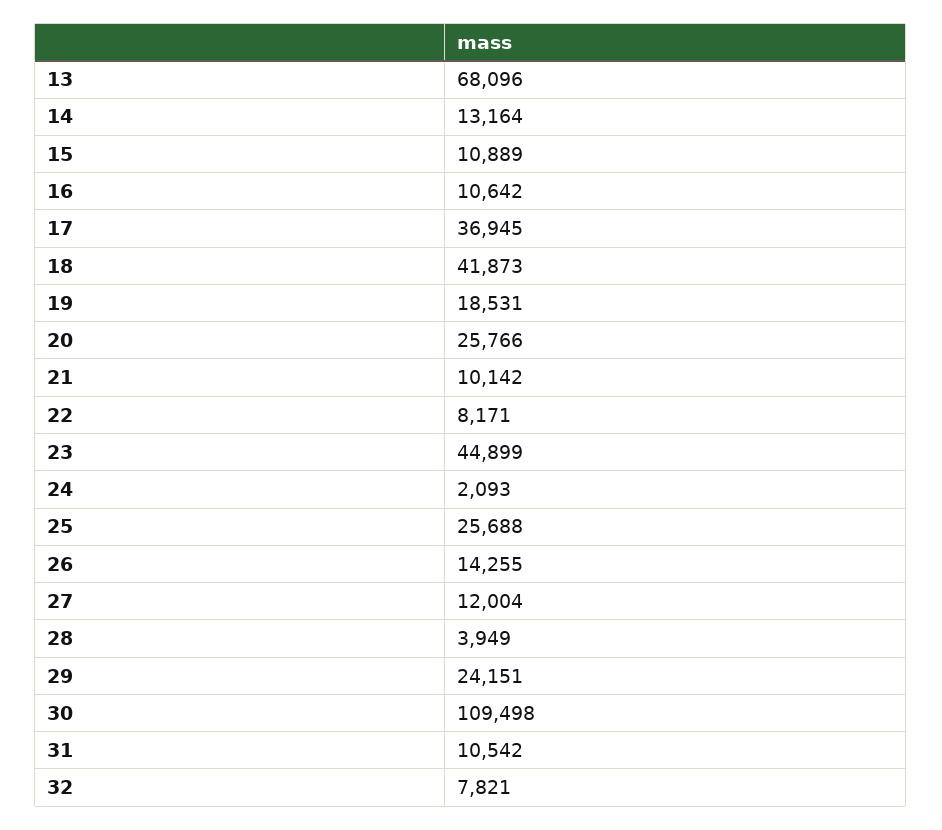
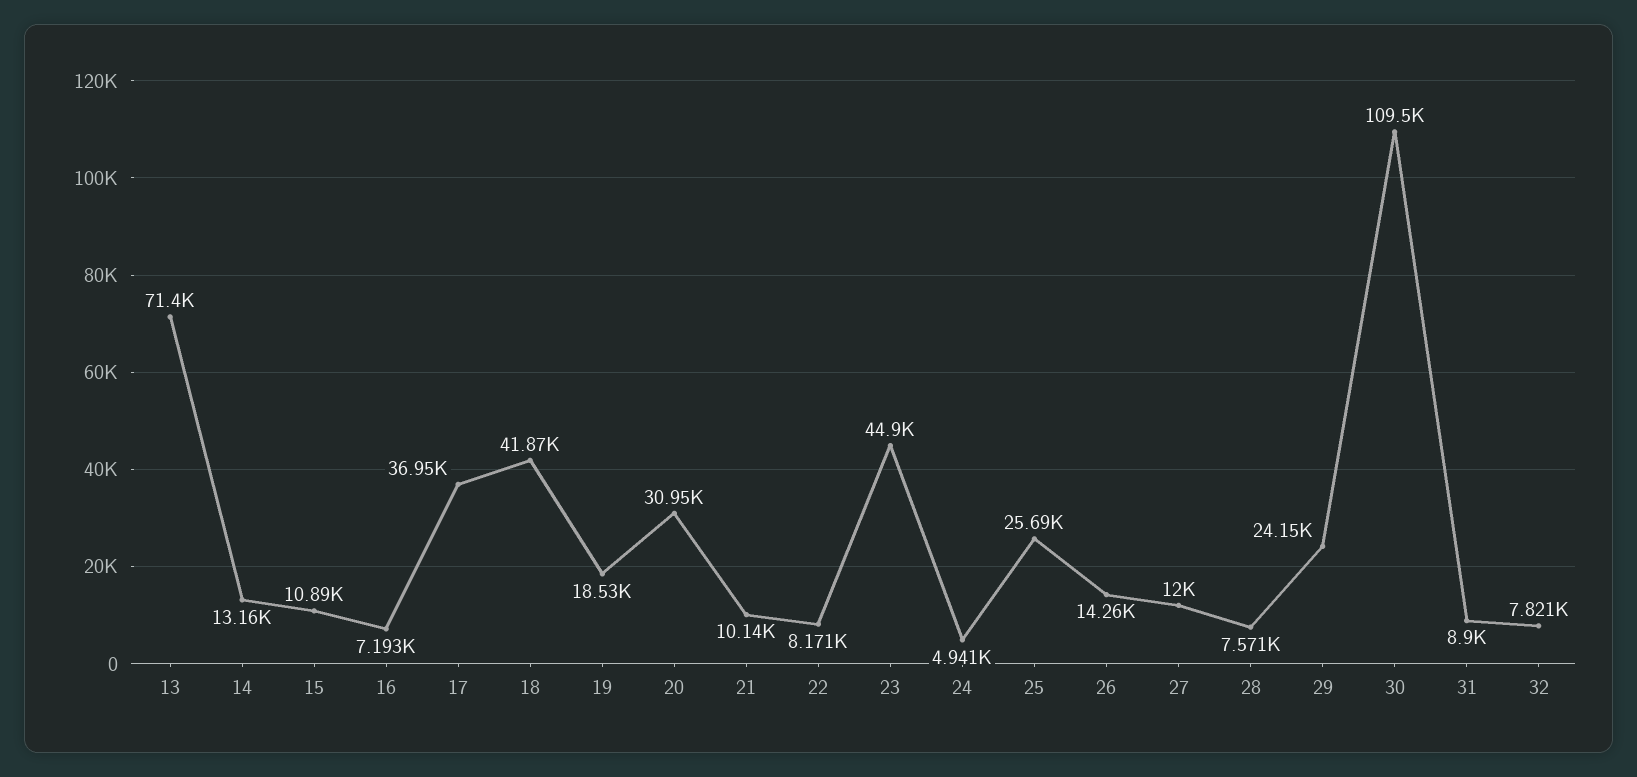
13: 68096 -> 71400
16: 10642 -> 7193
20: 25766 -> 30950
24: 2093 -> 4941
28: 3949 -> 7571
31: 10542 -> 8900

